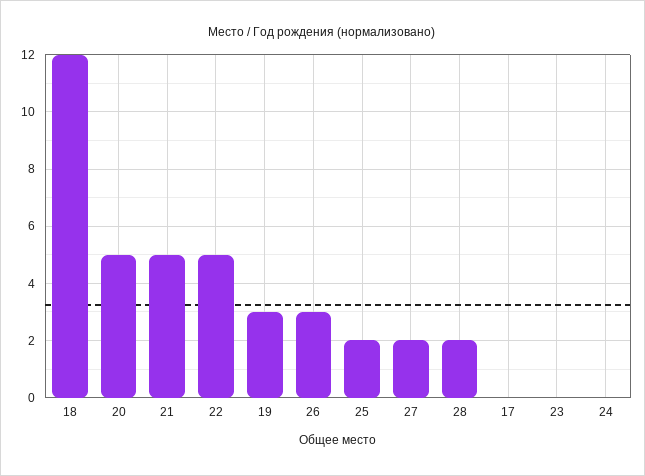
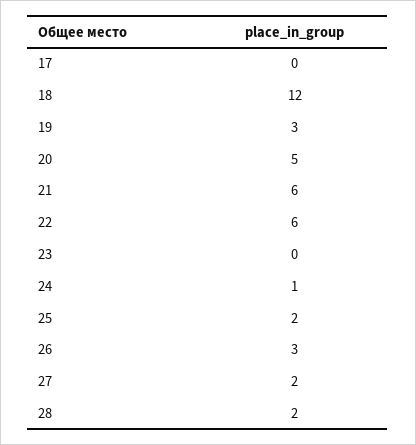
21: 5 -> 6
22: 5 -> 6
24: 0 -> 1

